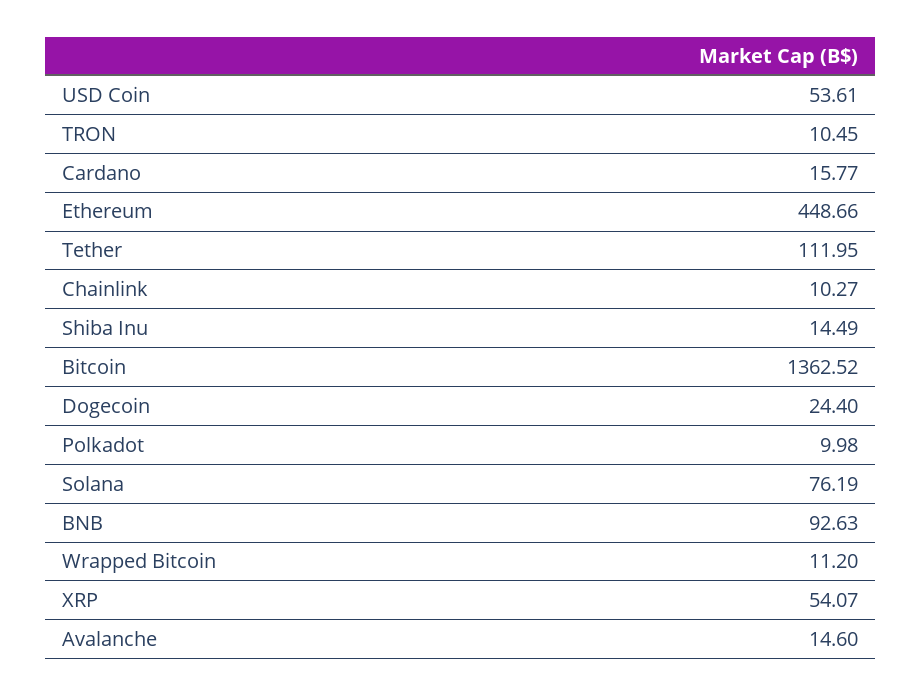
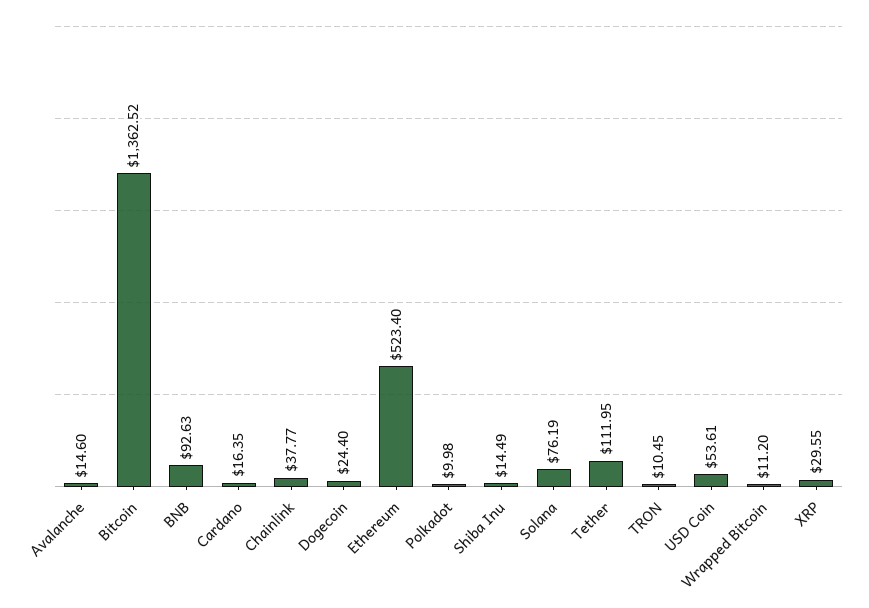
Cardano: 15.77 -> 16.35
Ethereum: 448.66 -> 523.4
Chainlink: 10.27 -> 37.77
XRP: 54.07 -> 29.55

